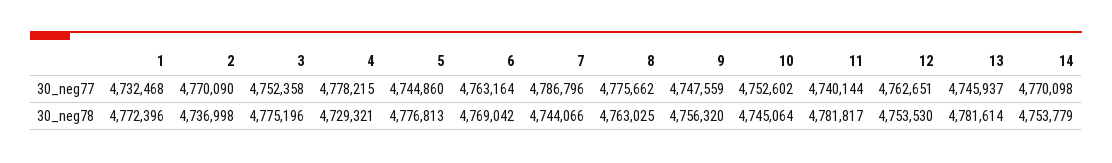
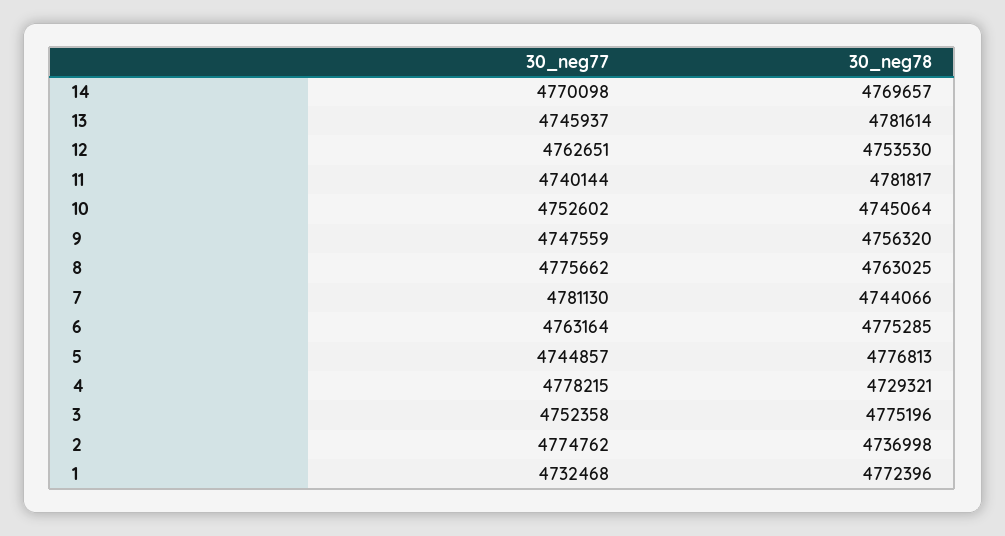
2, 30_neg77: 4770090 -> 4774762
5, 30_neg77: 4744860 -> 4744857
7, 30_neg77: 4786796 -> 4781130
6, 30_neg78: 4769042 -> 4775285
14, 30_neg78: 4753779 -> 4769657

